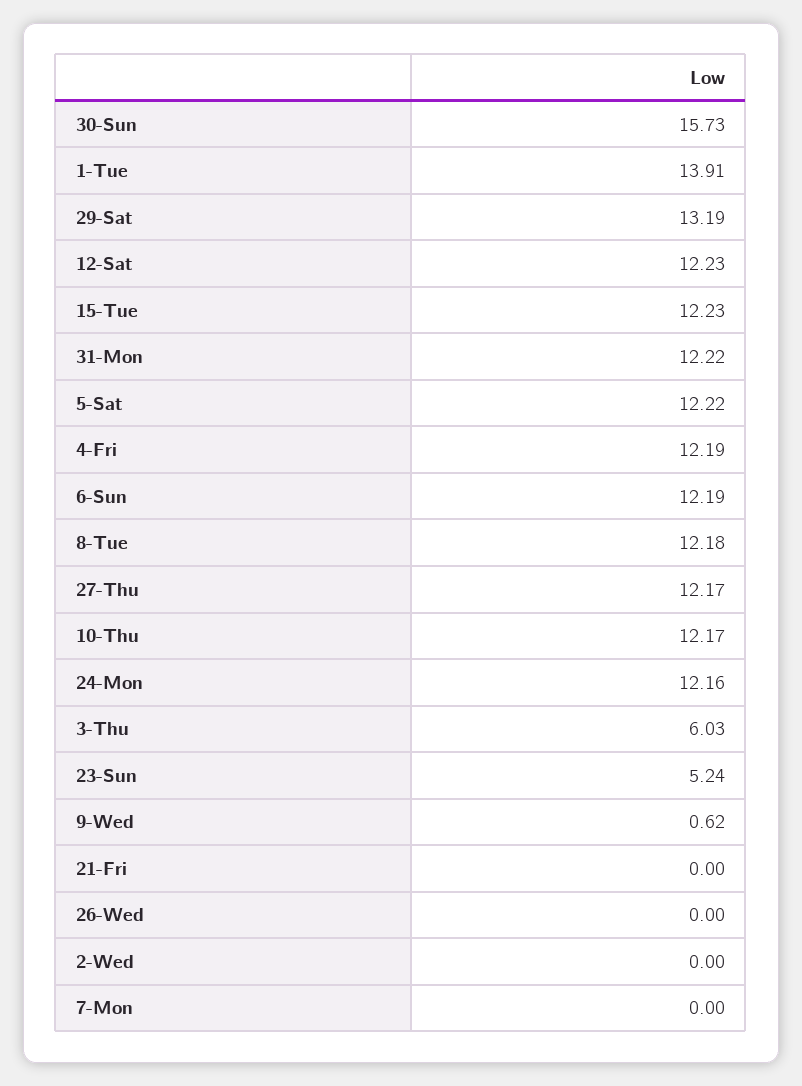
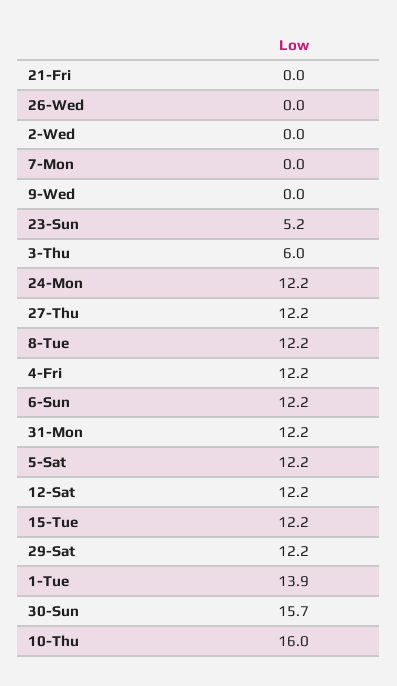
29-Sat: 13.19 -> 12.2
10-Thu: 12.17 -> 16
9-Wed: 0.62 -> 0

